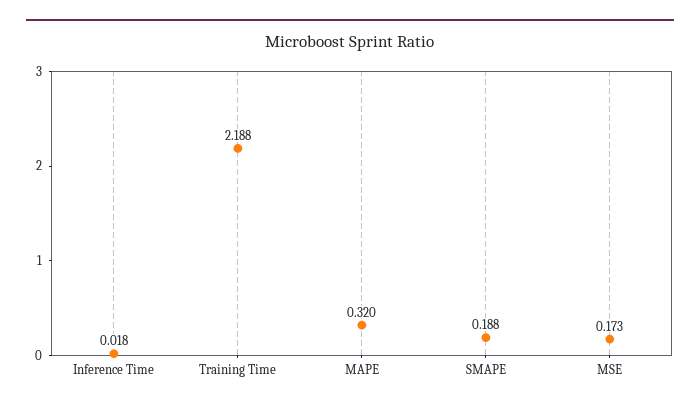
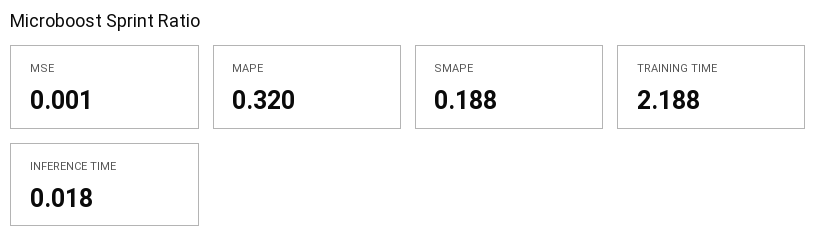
MSE: 0.173 -> 0.001

